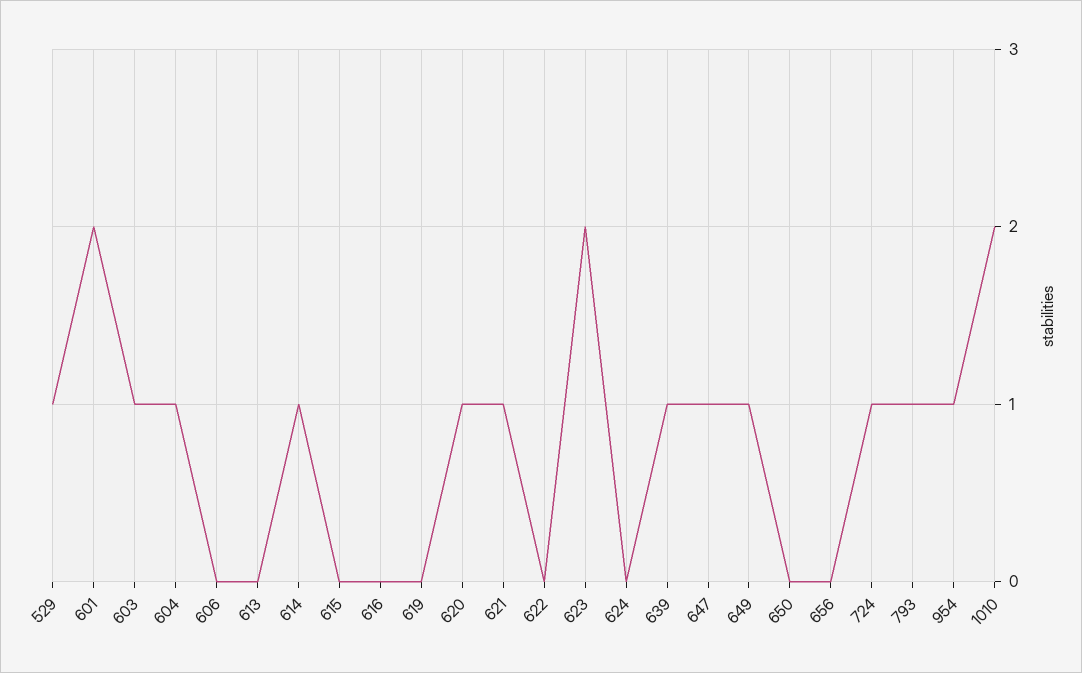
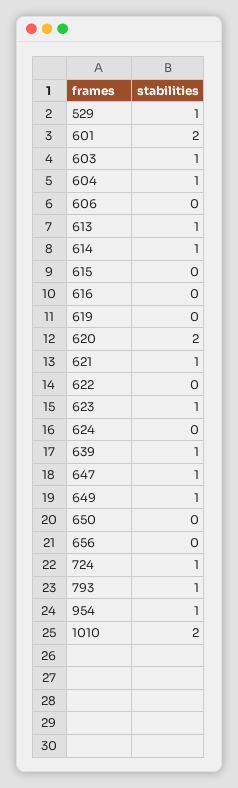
613: 0 -> 1
620: 1 -> 2
623: 2 -> 1

